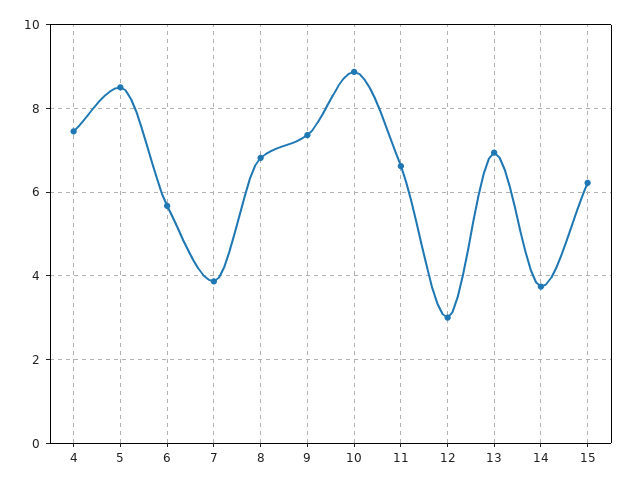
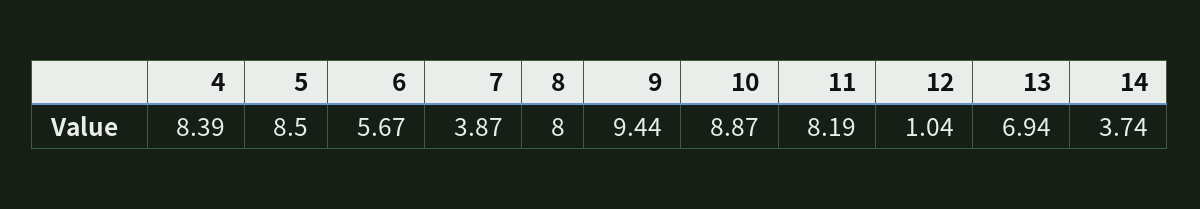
4: 7.4 -> 8.39
8: 6.8 -> 8
9: 7.4 -> 9.44
11: 6.6 -> 8.19
12: 3 -> 1.04
15: 6.2 -> none

